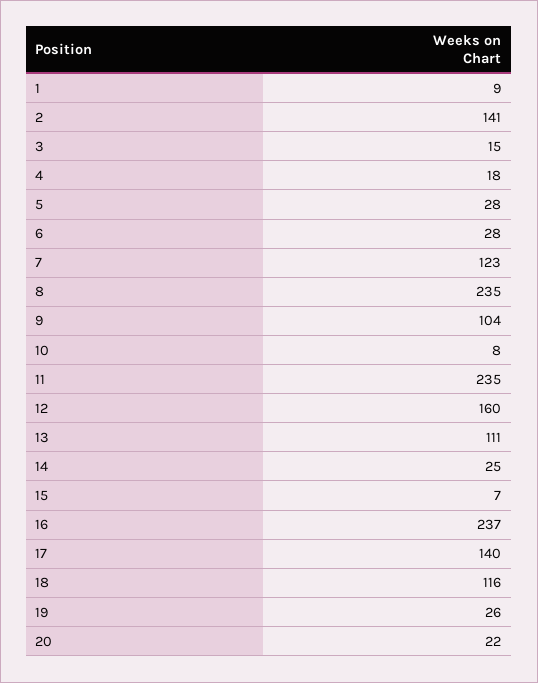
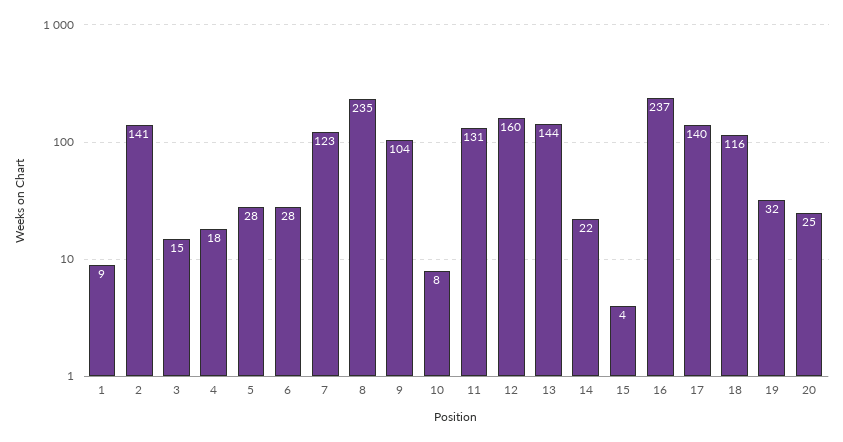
11: 235 -> 131
13: 111 -> 144
14: 25 -> 22
15: 7 -> 4
19: 26 -> 32
20: 22 -> 25

